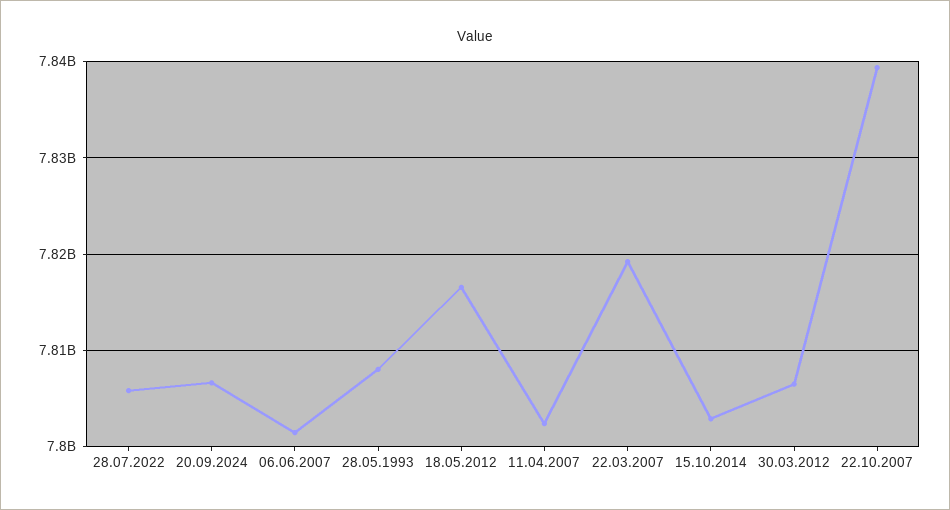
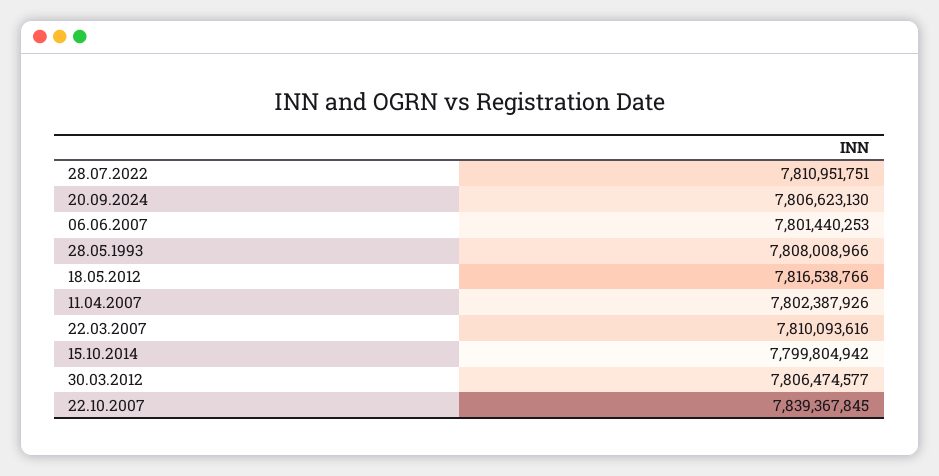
28.07.2022: 7806000000 -> 7810951751
22.03.2007: 7819000000 -> 7810093616
15.10.2014: 7803000000 -> 7799804942

